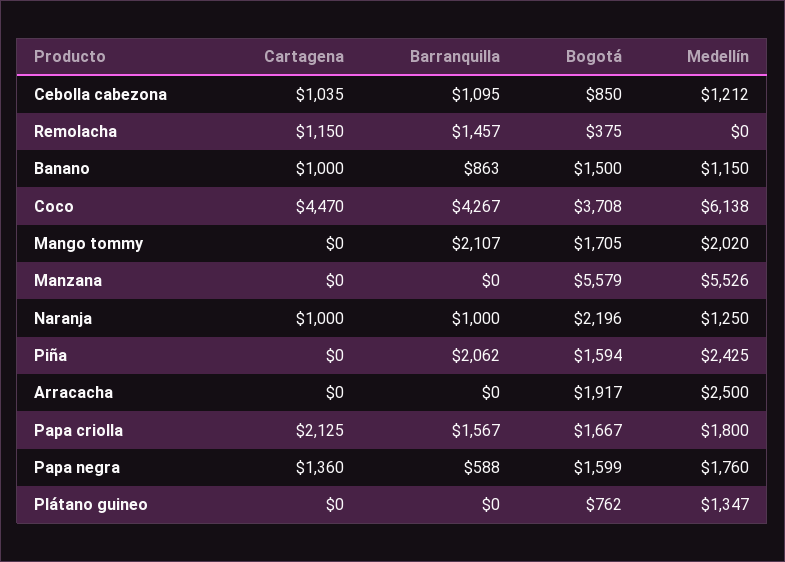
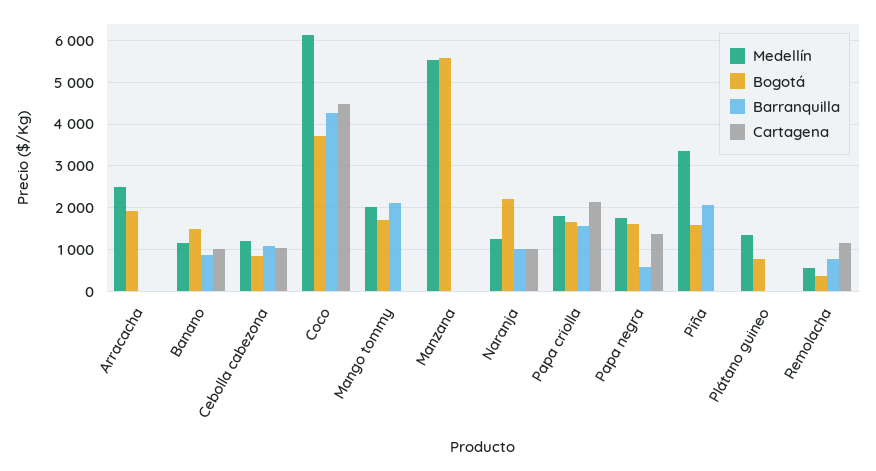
Barranquilla, Remolacha: 1457 -> 800
Medellín, Remolacha: 0 -> 600
Medellín, Piña: 2425 -> 3400

